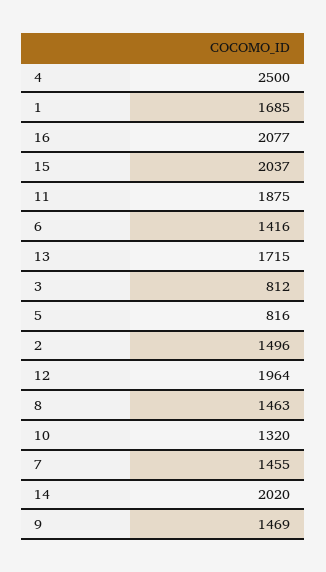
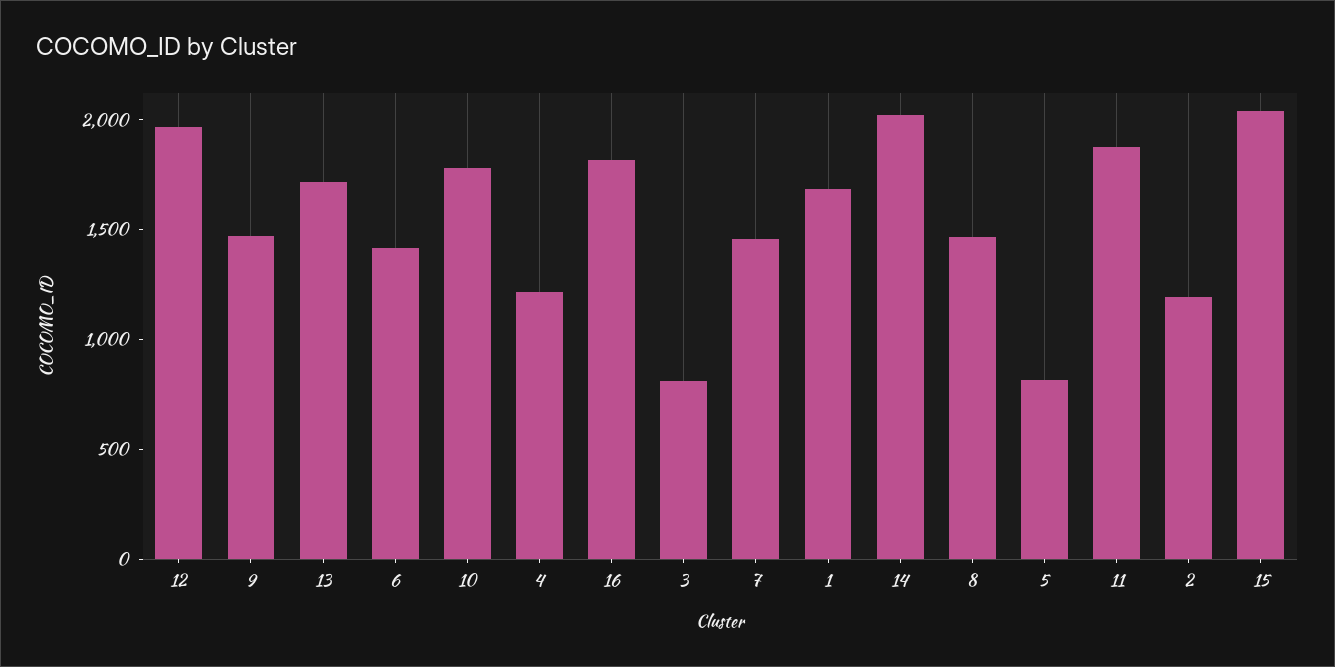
4: 2500 -> 1200
16: 2077 -> 1800
2: 1496 -> 1200
10: 1320 -> 1800

